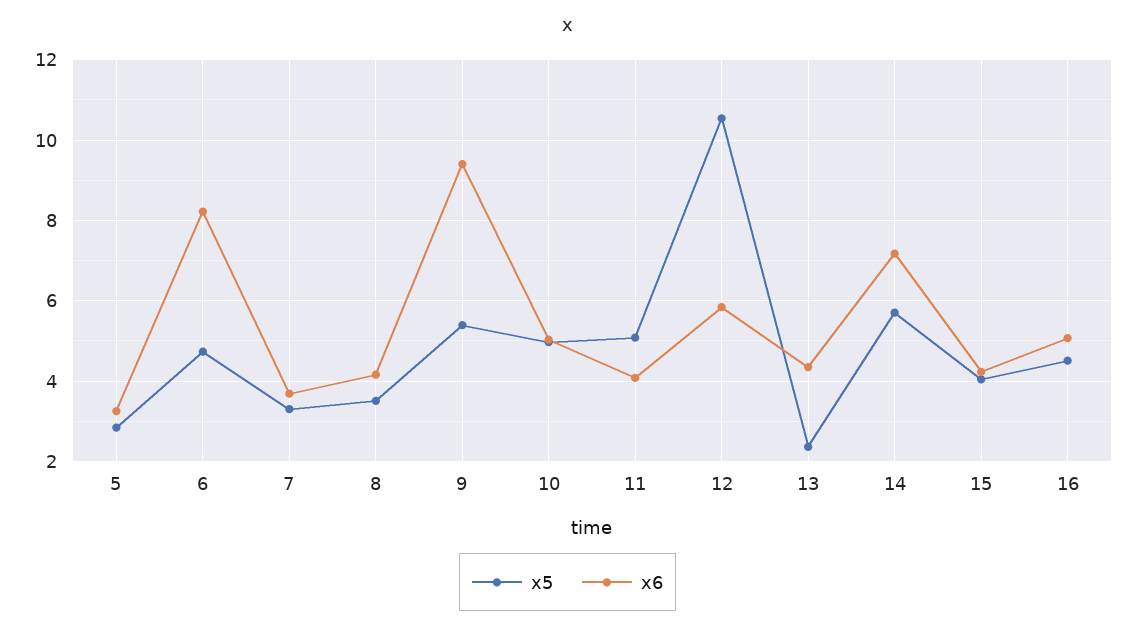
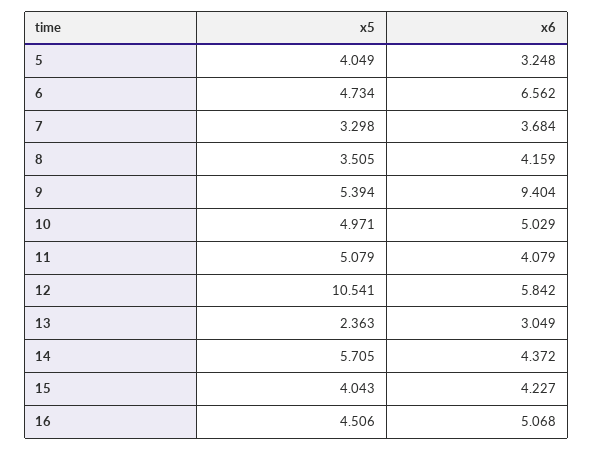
x5, 5: 2.8 -> 4.049
x6, 6: 8.2 -> 6.562
x6, 13: 4.4 -> 3.049
x6, 14: 7.2 -> 4.372

